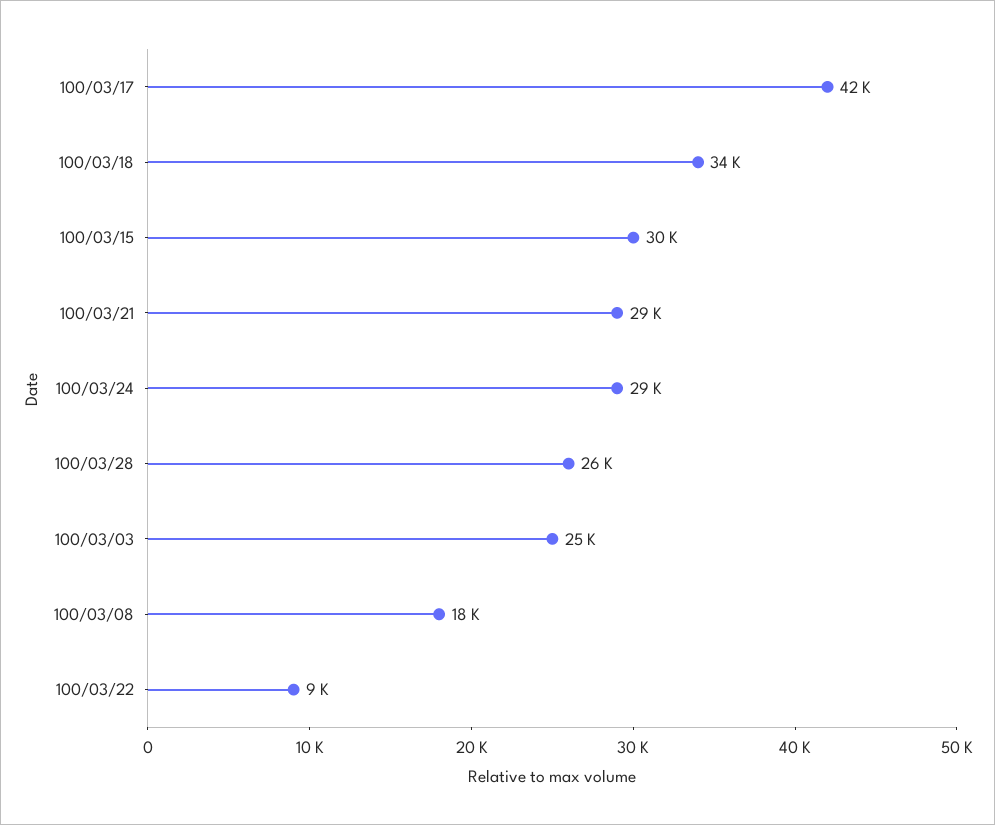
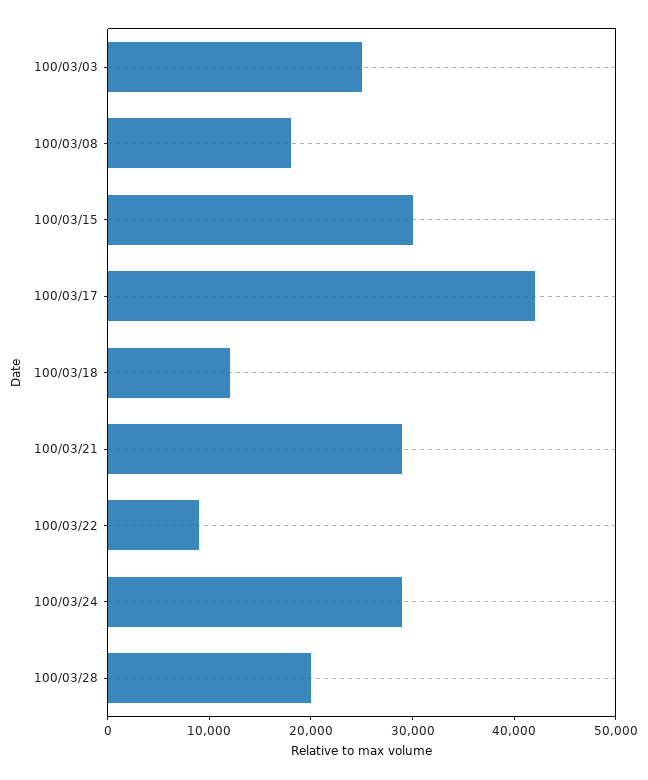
100/03/18: 34000 -> 12000
100/03/28: 26000 -> 20000

